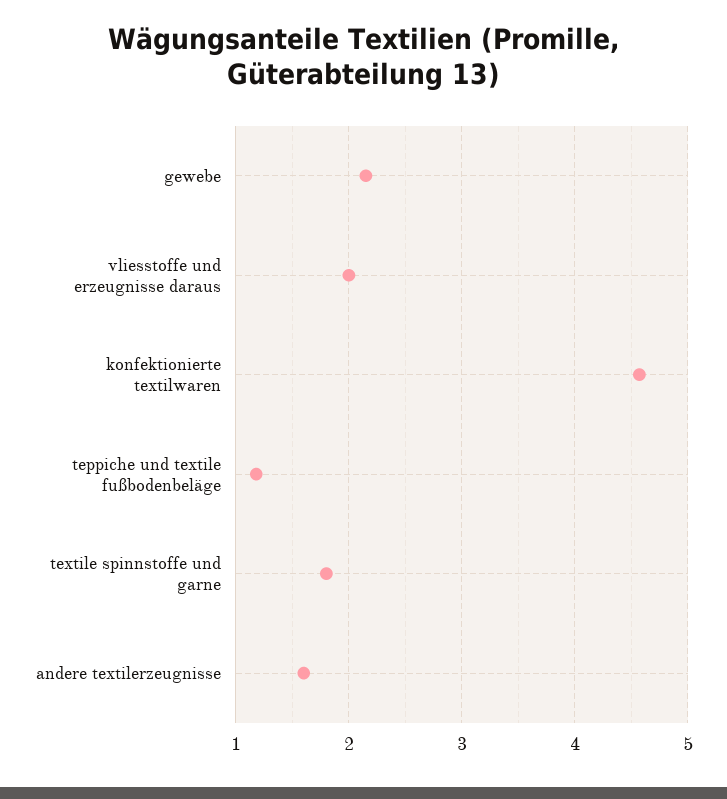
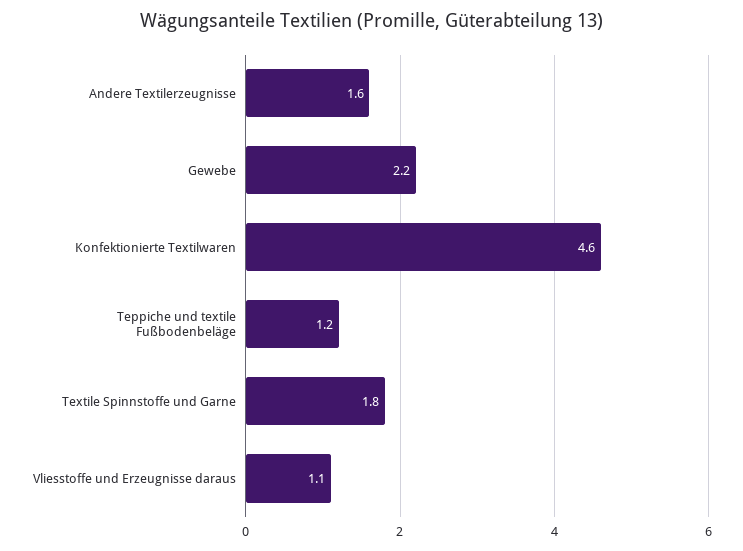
vliesstoffe und erzeugnisse daraus: 2 -> 1.1

